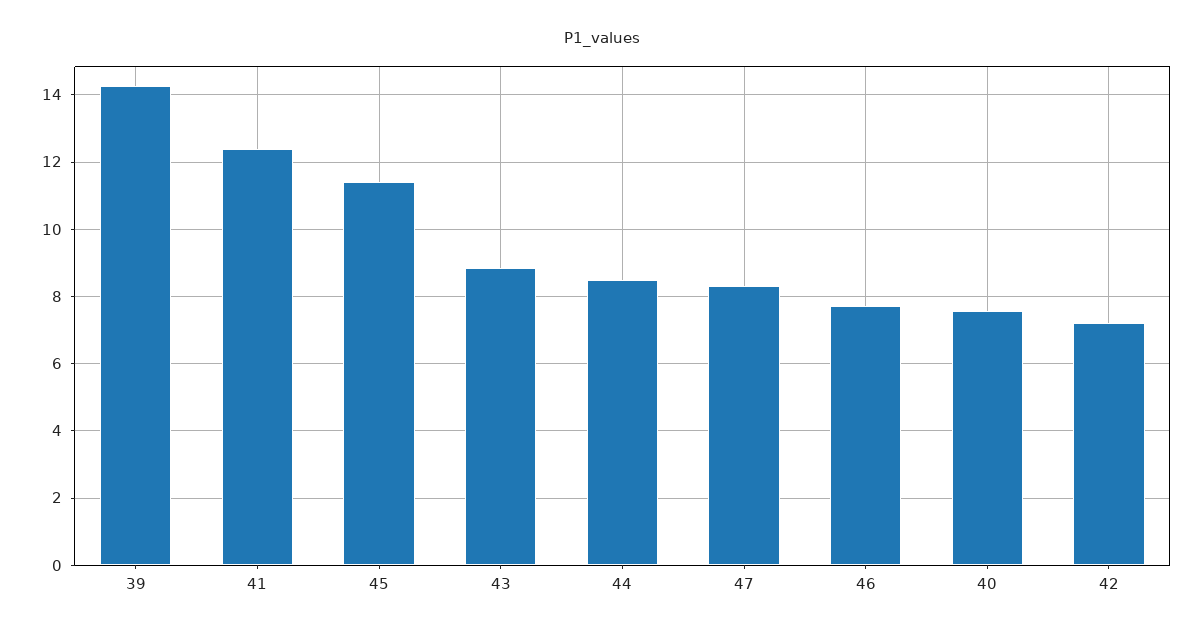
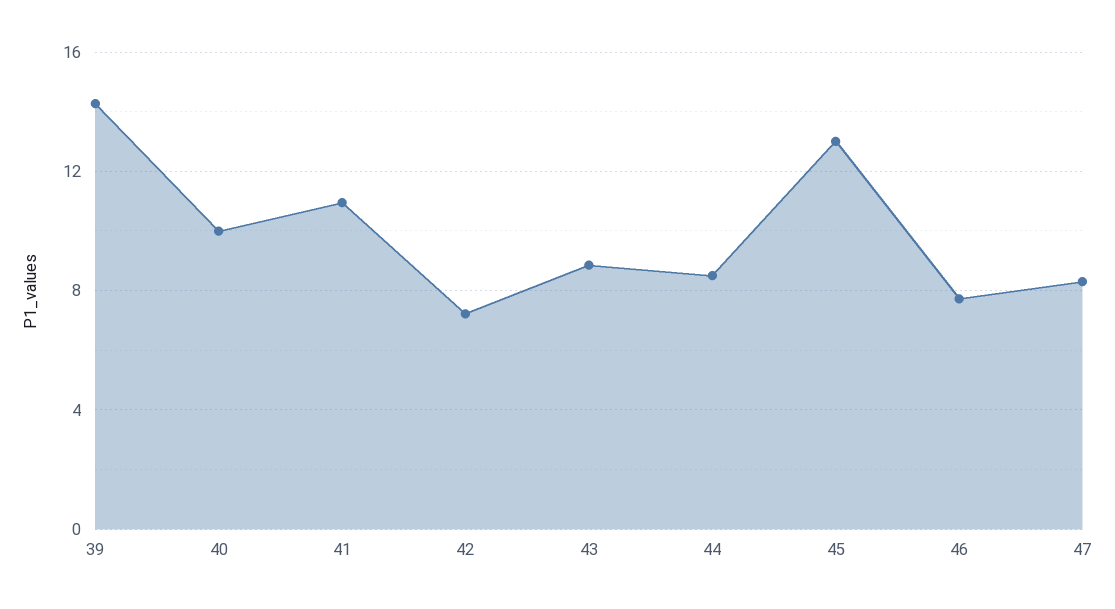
41: 12.4 -> 11
45: 11.4 -> 13
40: 7.6 -> 10

